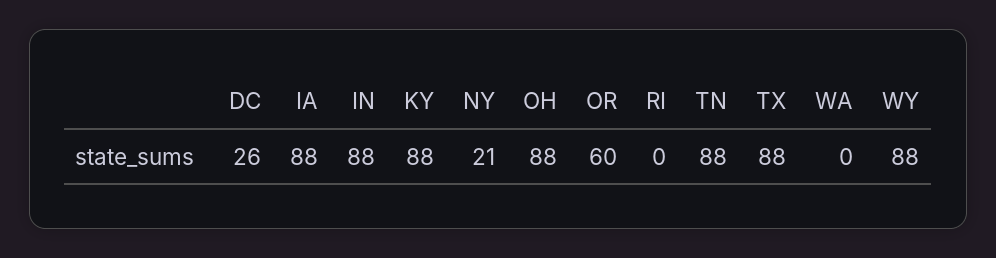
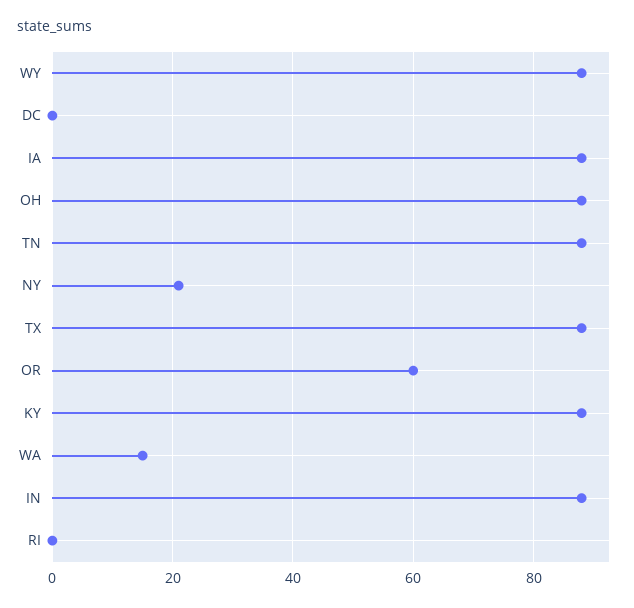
DC: 26 -> 0
WA: 0 -> 15

